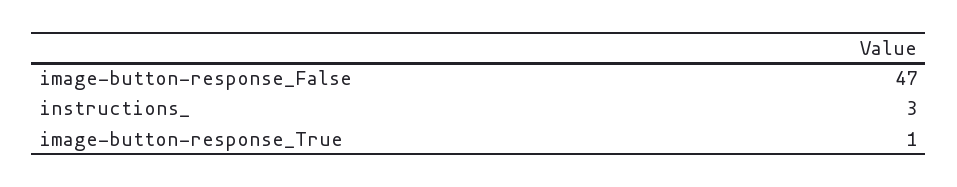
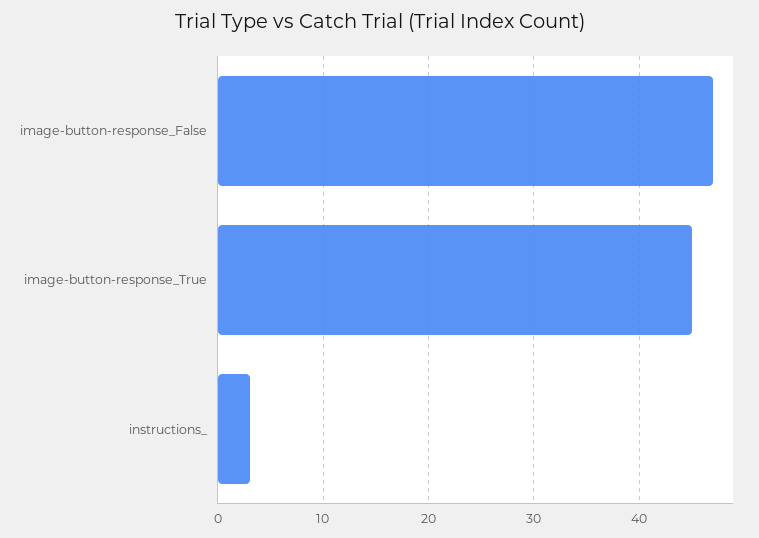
image-button-response_True: 1 -> 45

